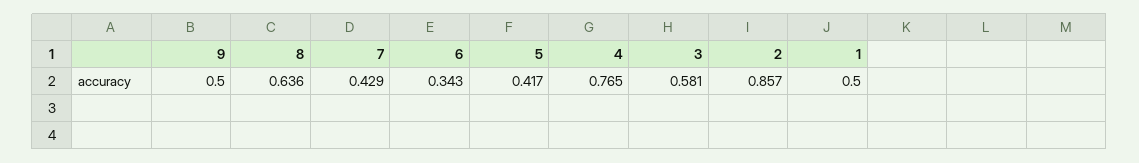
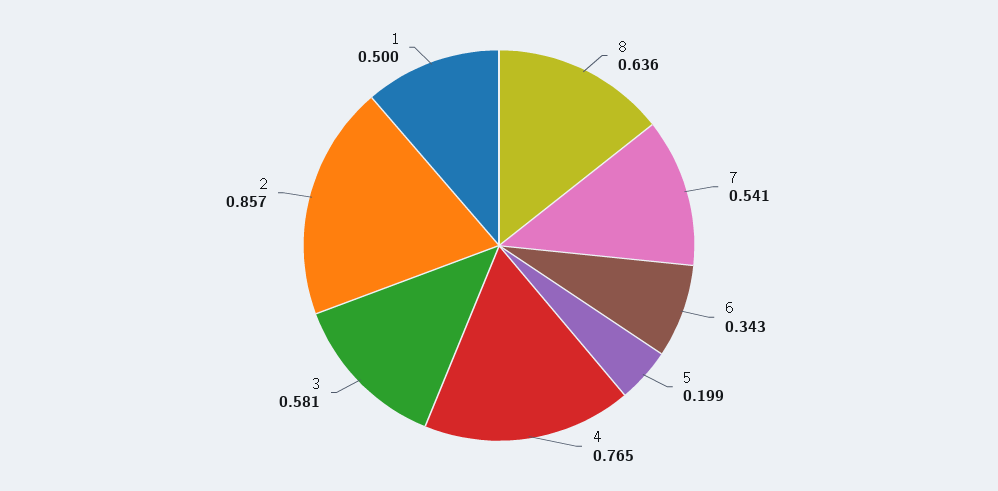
9: 0.5 -> none
7: 0.429 -> 0.541
5: 0.417 -> 0.199

